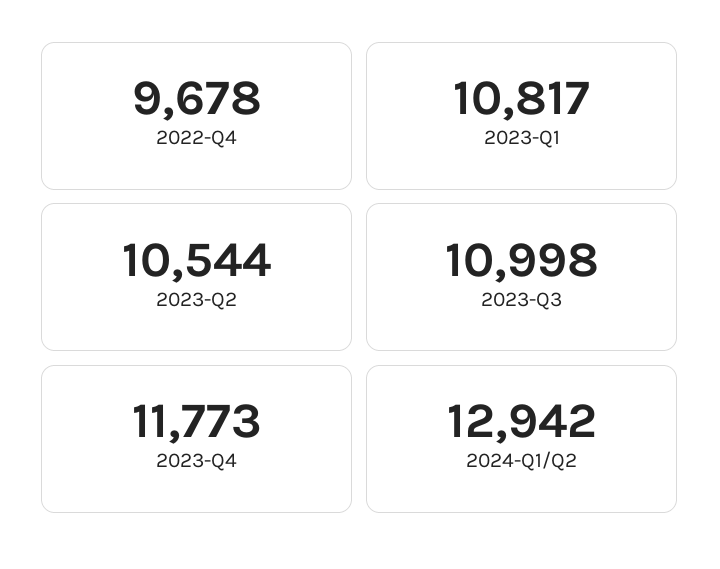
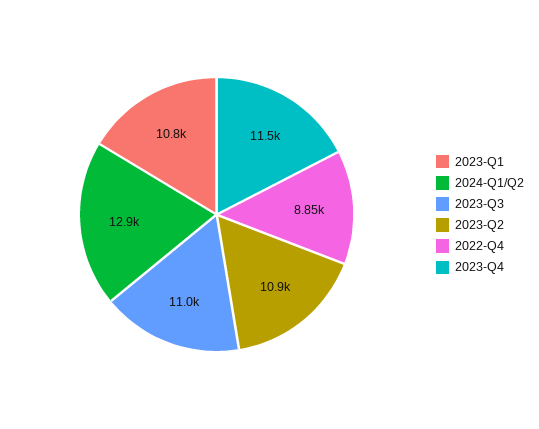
2022-Q4: 9678 -> 8850
2023-Q2: 10544 -> 10900
2023-Q4: 11773 -> 11500

